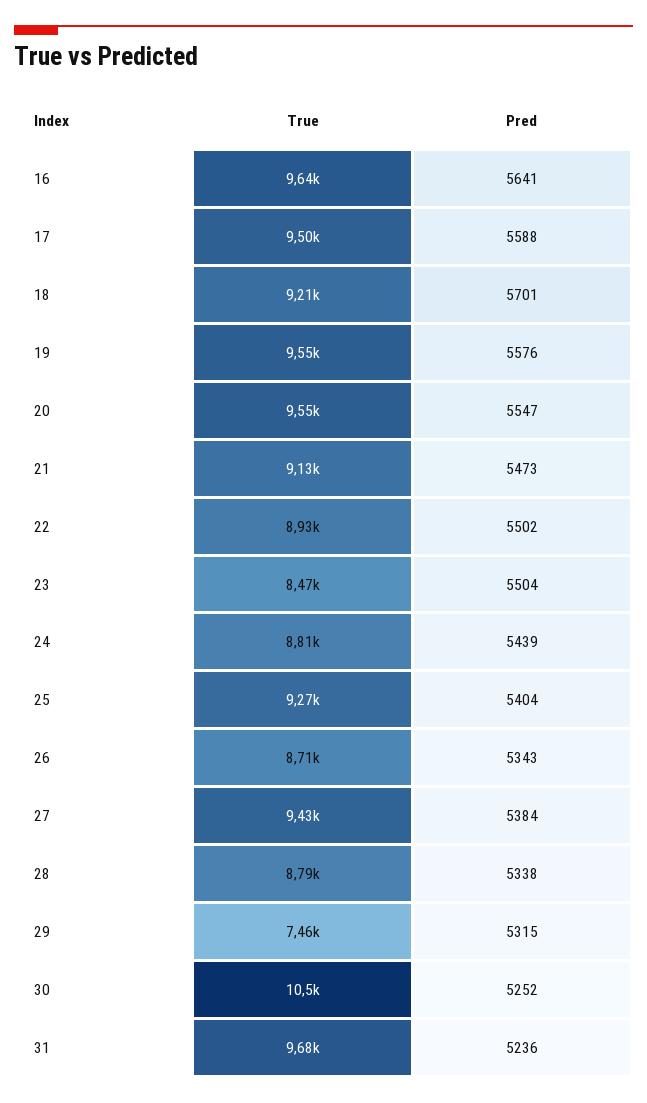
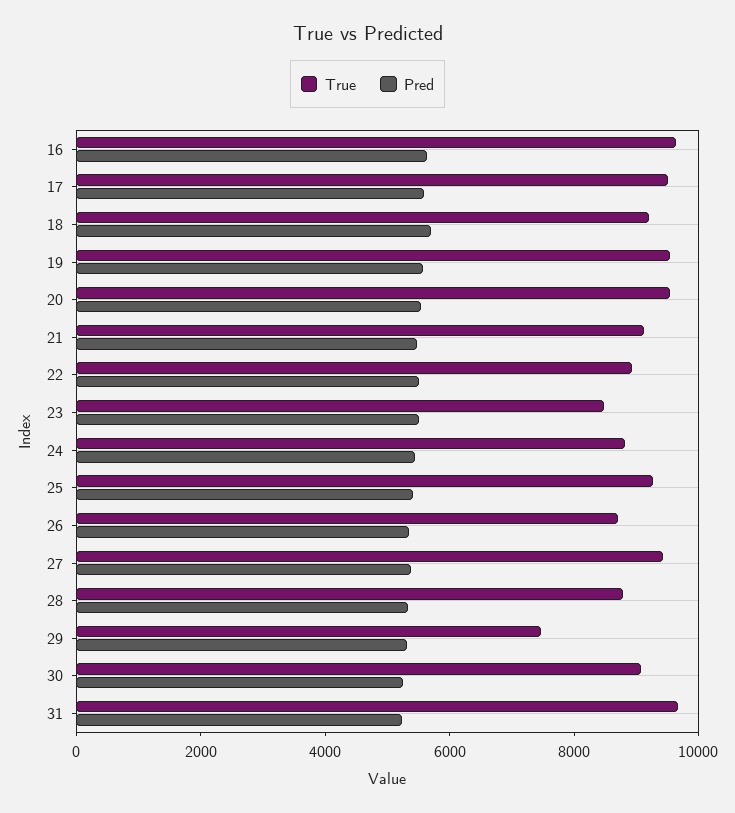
True, 30: 10500 -> 9000

